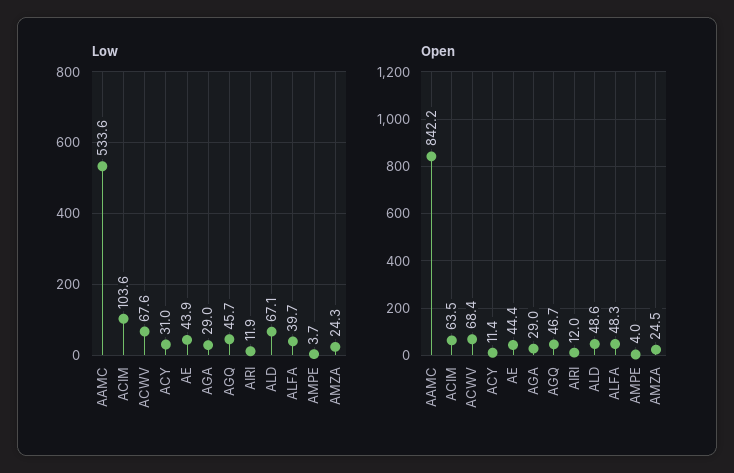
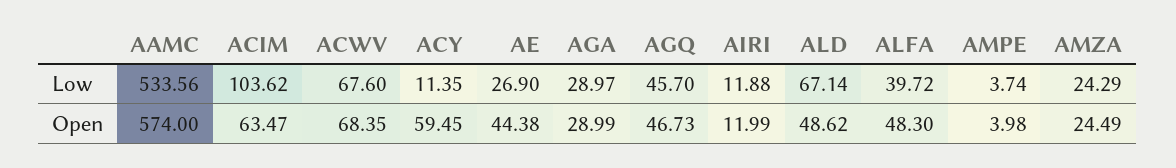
Low, ACY: 31 -> 11.35
Low, AE: 43.9 -> 26.9
Open, AAMC: 842.2 -> 574
Open, ACY: 11.4 -> 59.45

